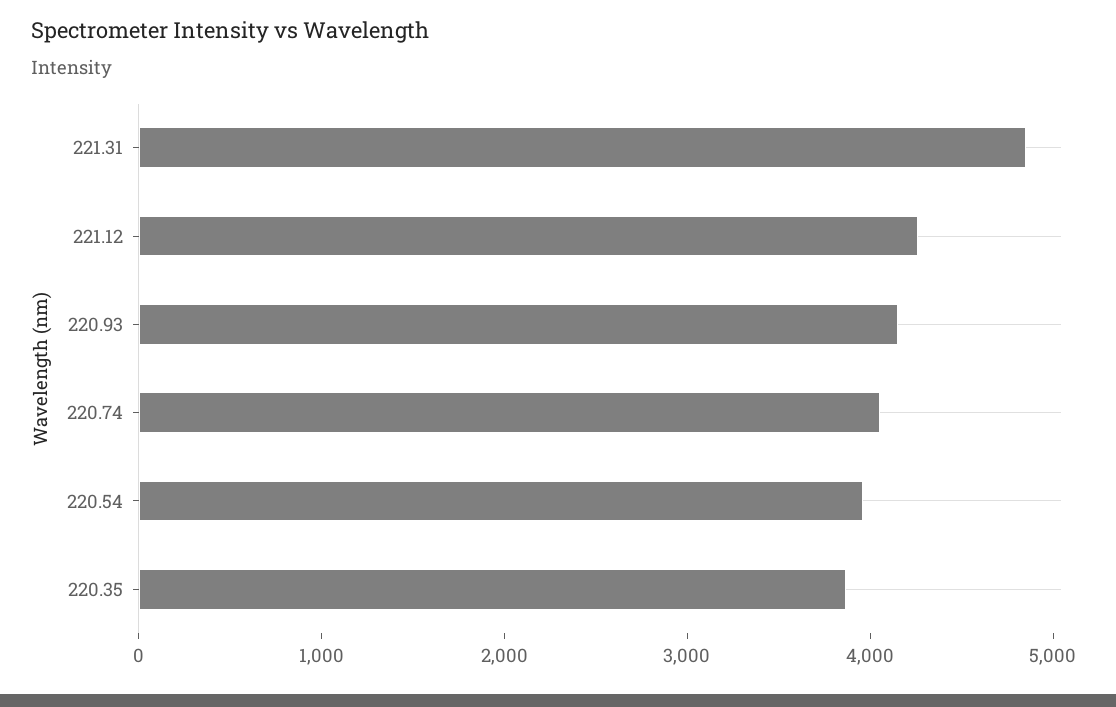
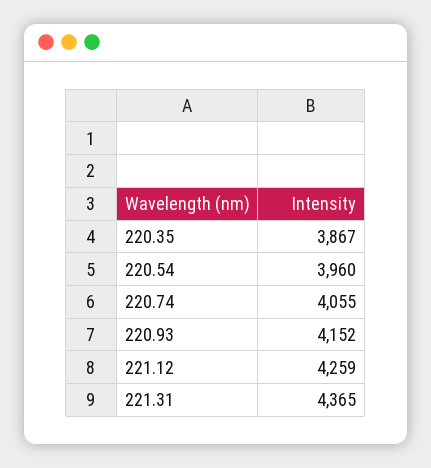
221.31: 4800 -> 4365

